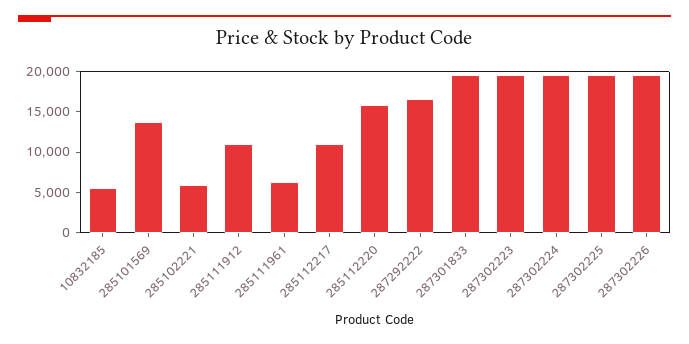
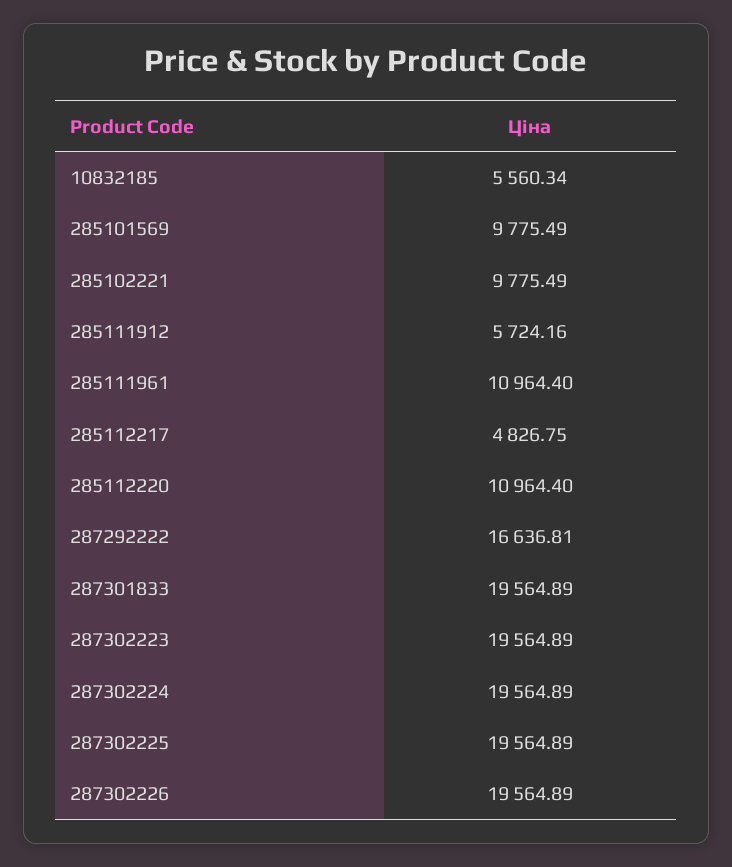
285101569: 14000 -> 9775.49
285102221: 6000 -> 9775.49
285111912: 11000 -> 5724.16
285111961: 6000 -> 10964.4
285112217: 11000 -> 4826.75
285112220: 16000 -> 10964.4

